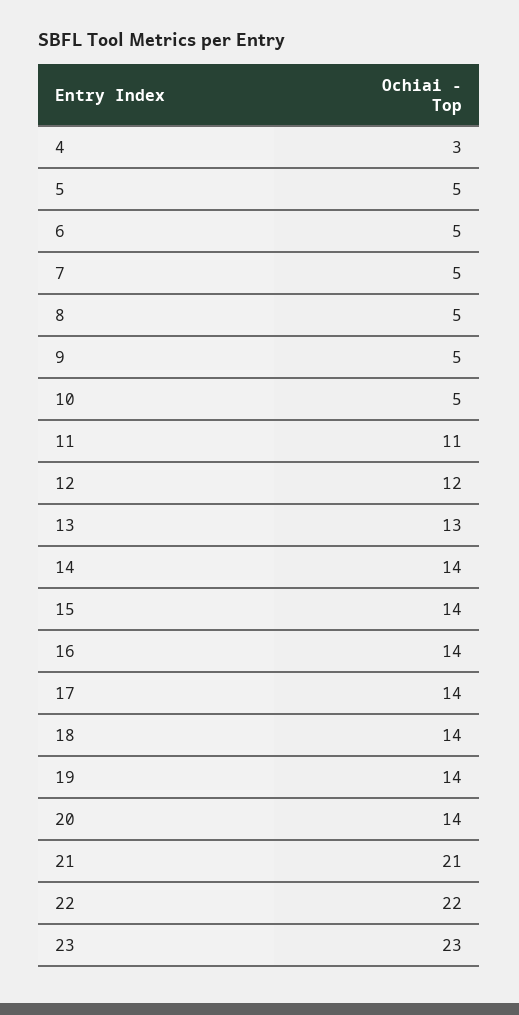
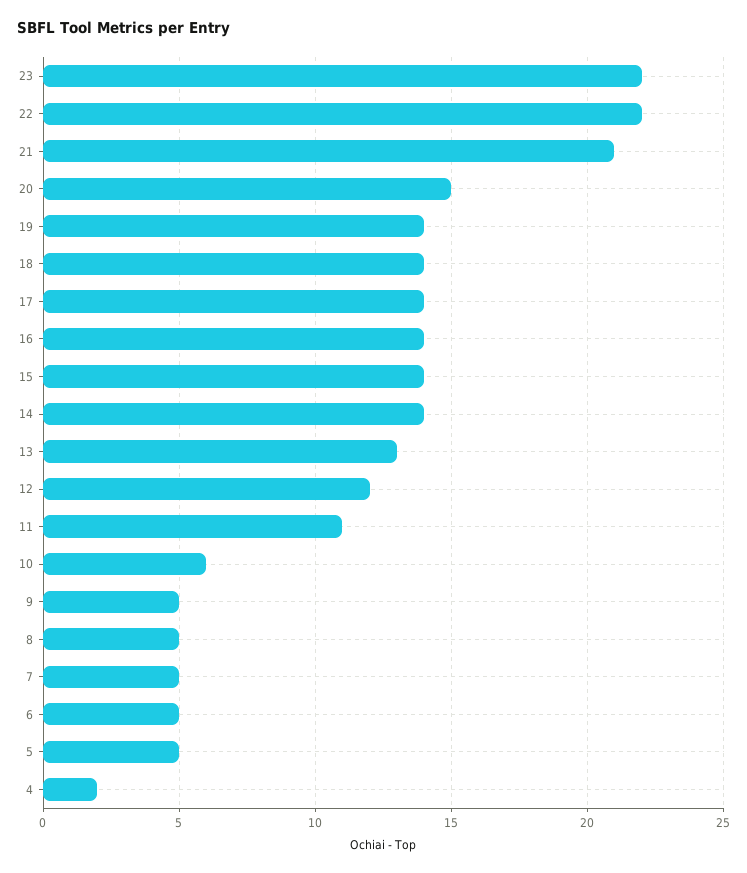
4: 3 -> 2
10: 5 -> 6
20: 14 -> 15
23: 23 -> 22

